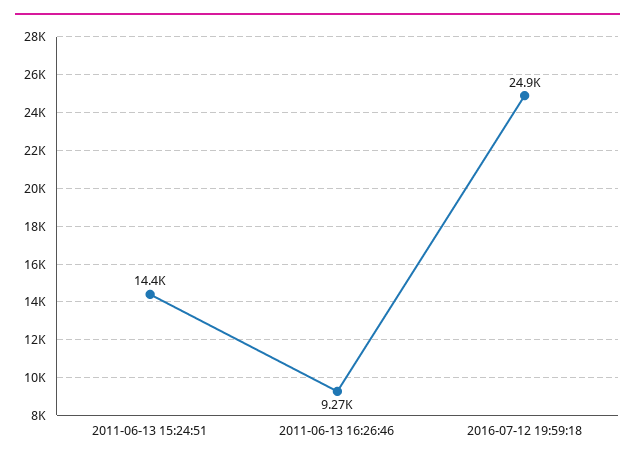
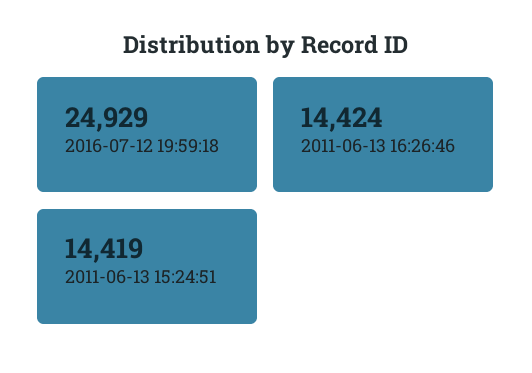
2011-06-13 16:26:46: 9270 -> 14424

